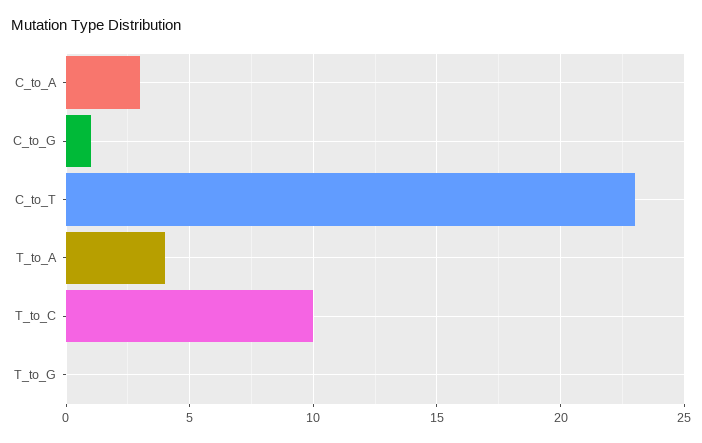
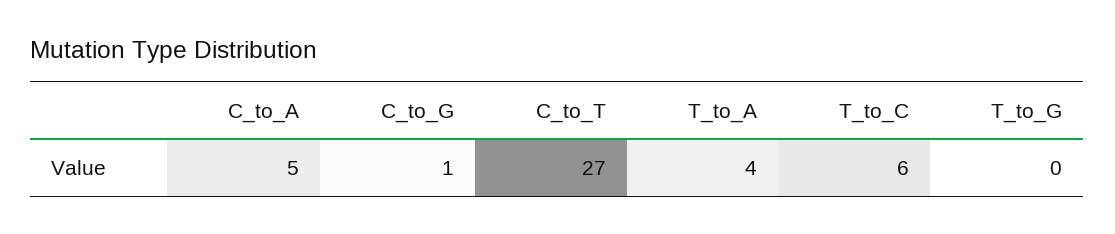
C_to_A: 3 -> 5
C_to_T: 23 -> 27
T_to_C: 10 -> 6

